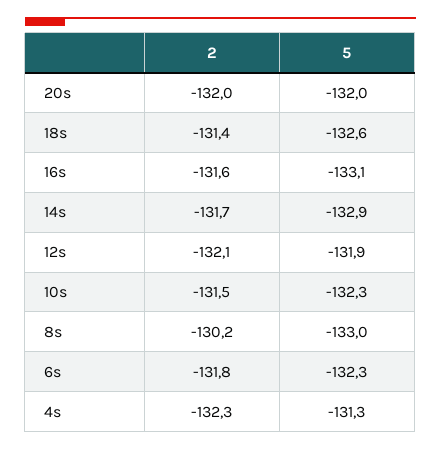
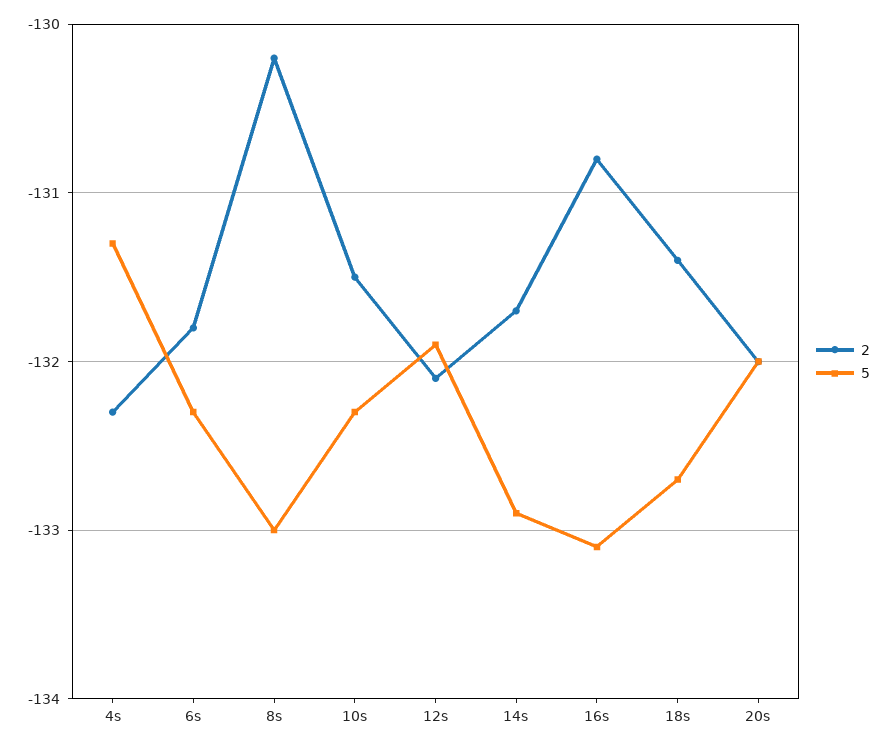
5, 18s: -132.6 -> -132.7
2, 16s: -131.6 -> -130.8

